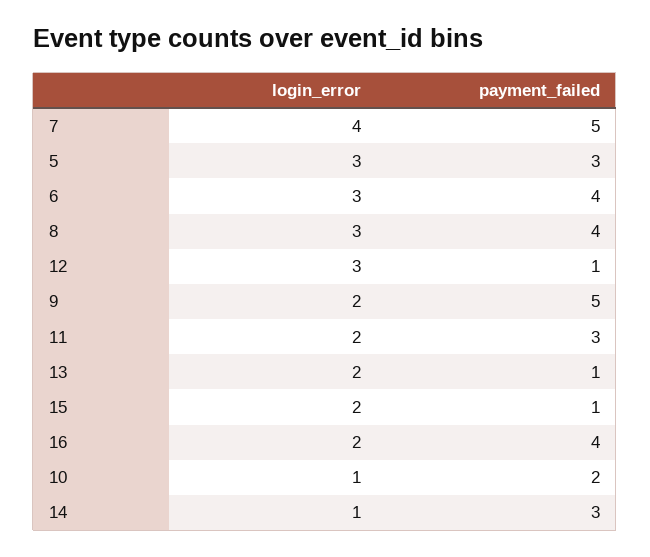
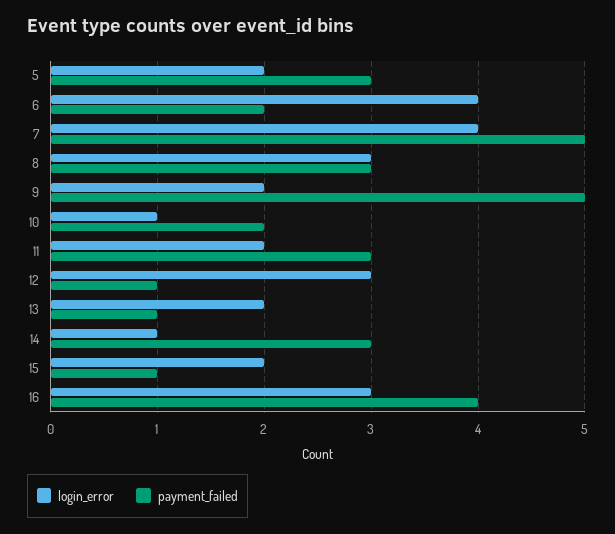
login_error, 5: 3 -> 2
login_error, 6: 3 -> 4
payment_failed, 6: 4 -> 2
payment_failed, 8: 4 -> 3
login_error, 16: 2 -> 3

